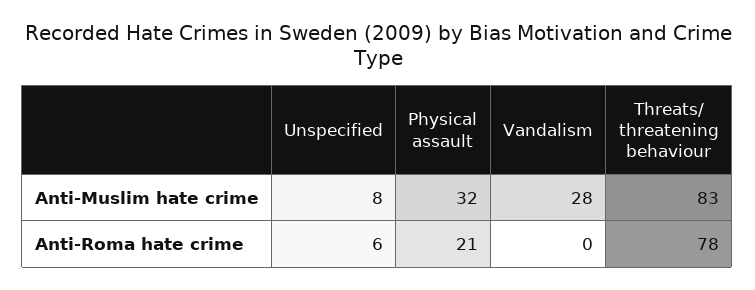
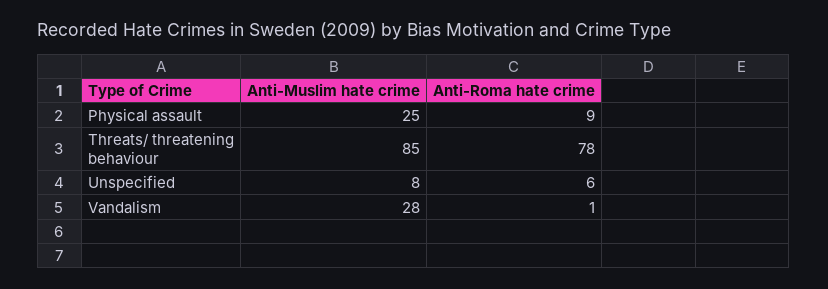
Physical assault, Anti-Muslim hate crime: 32 -> 25
Threats/ threatening behaviour, Anti-Muslim hate crime: 83 -> 85
Physical assault, Anti-Roma hate crime: 21 -> 9
Vandalism, Anti-Roma hate crime: 0 -> 1

